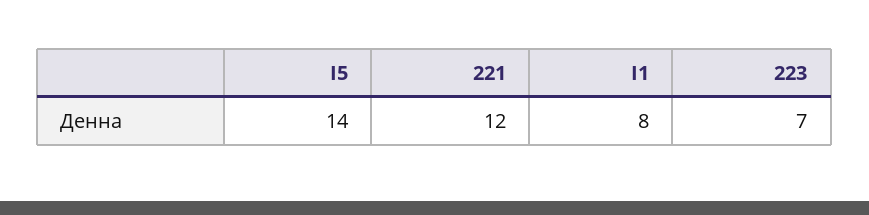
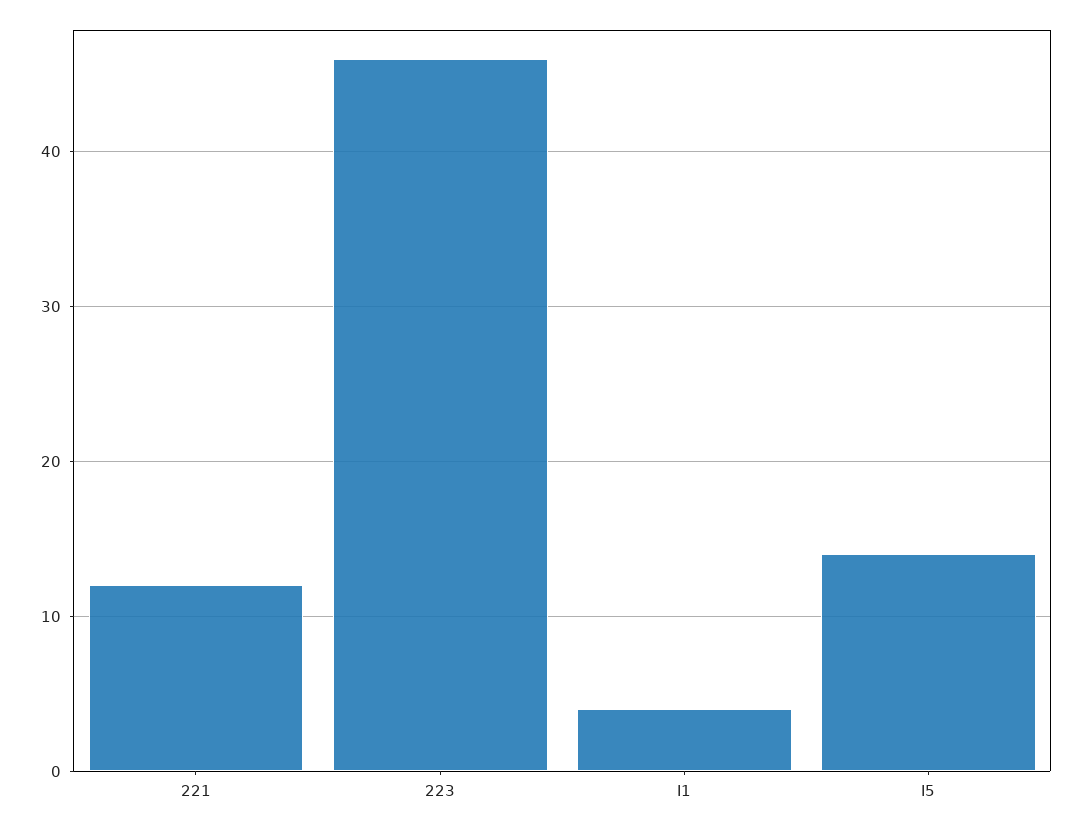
I1: 8 -> 4
223: 7 -> 46

